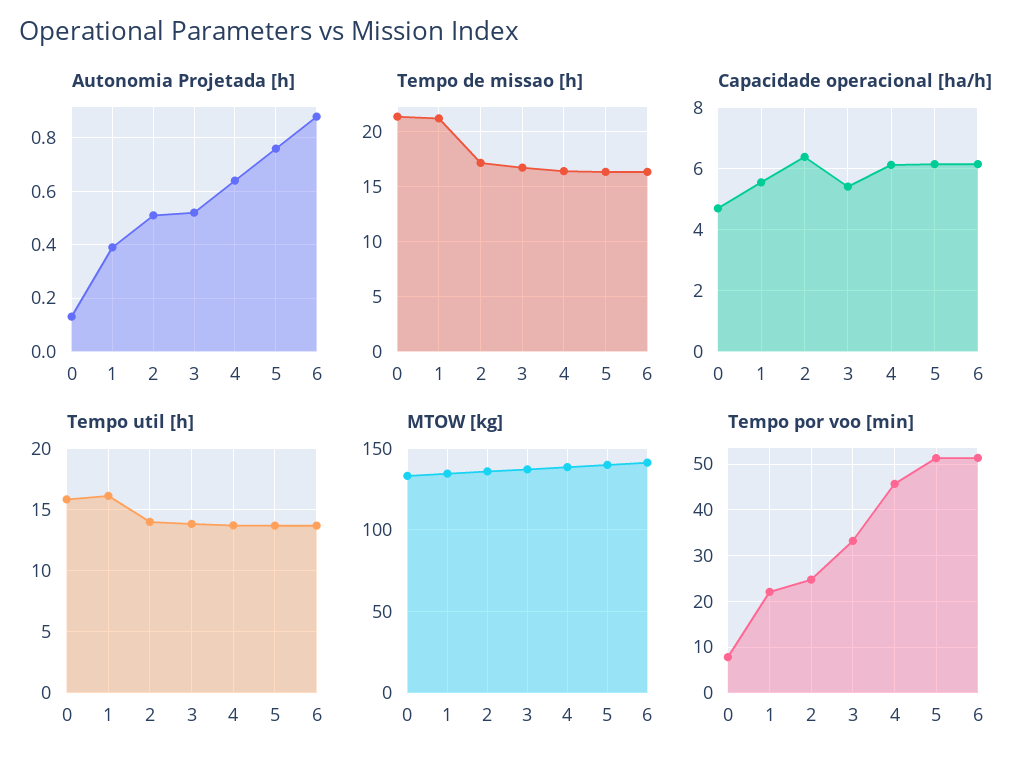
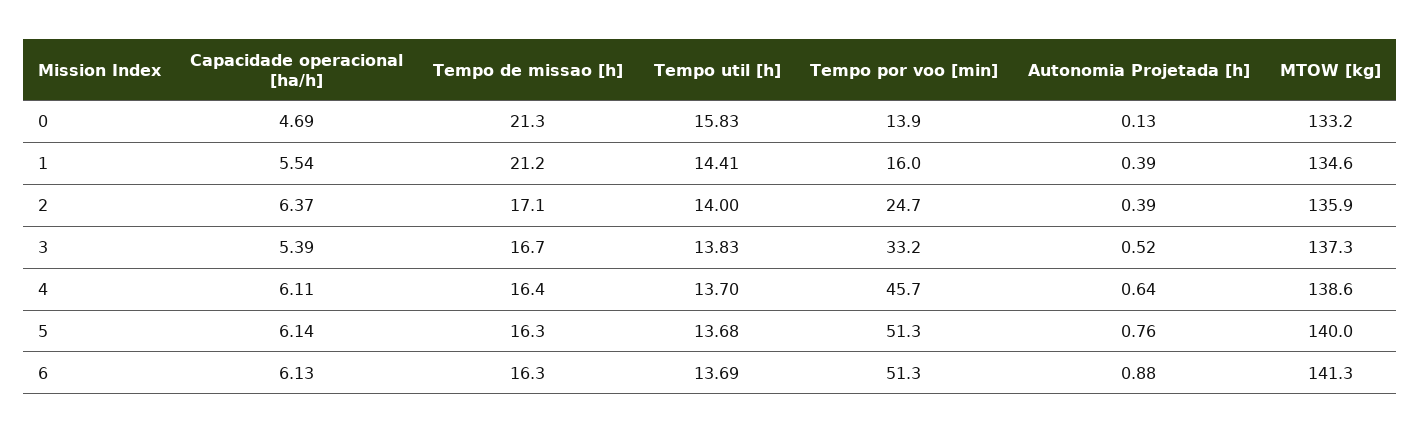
Autonomia Projetada [h], 2: 0.5 -> 0.39
Tempo util [h], 1: 16 -> 14.41
Tempo por voo [min], 0: 8 -> 13.9
Tempo por voo [min], 1: 22 -> 16

